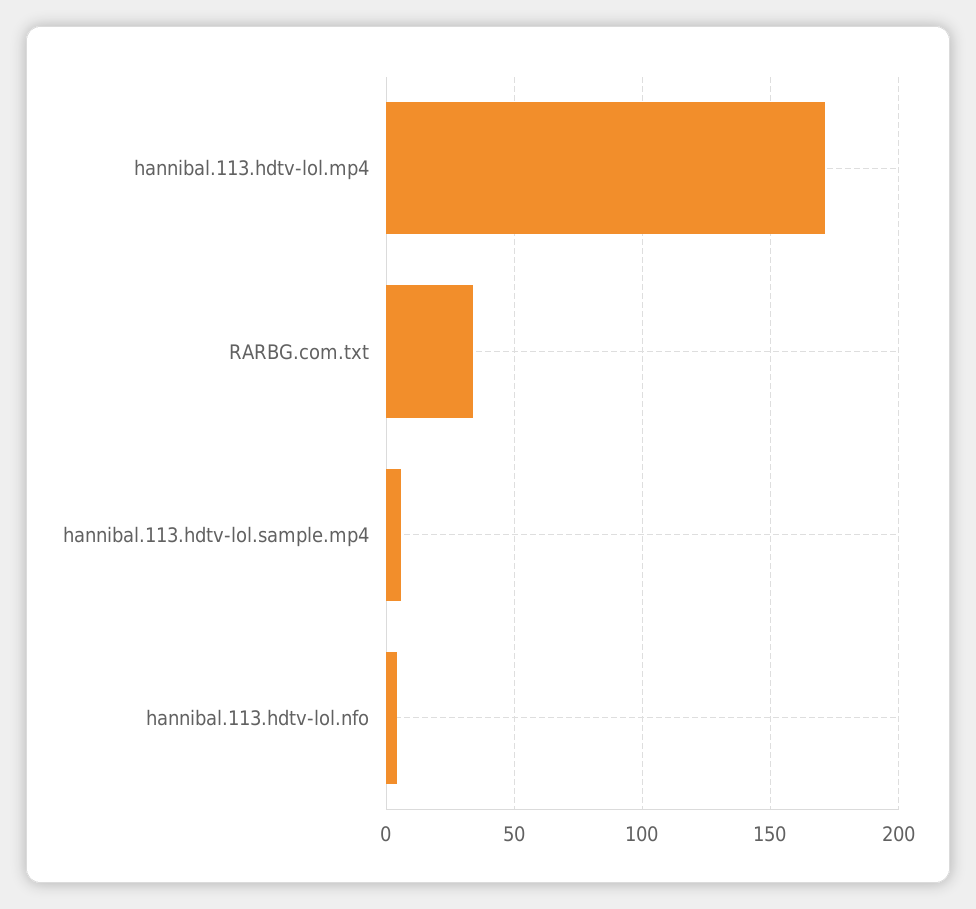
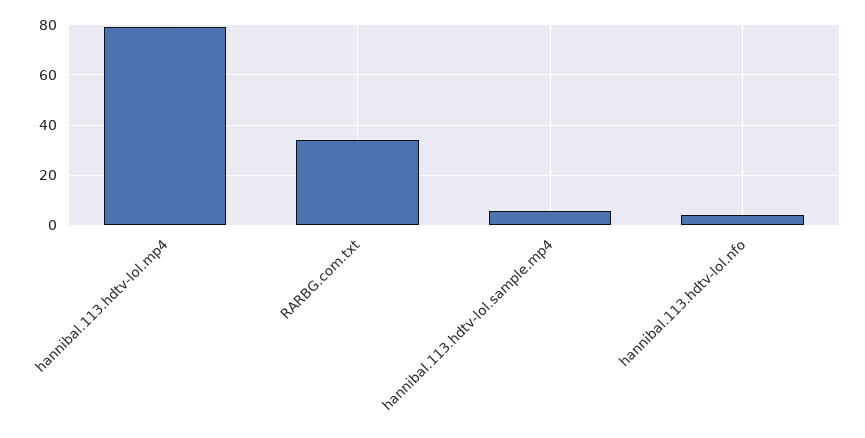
hannibal.113.hdtv-lol.mp4: 170 -> 80

